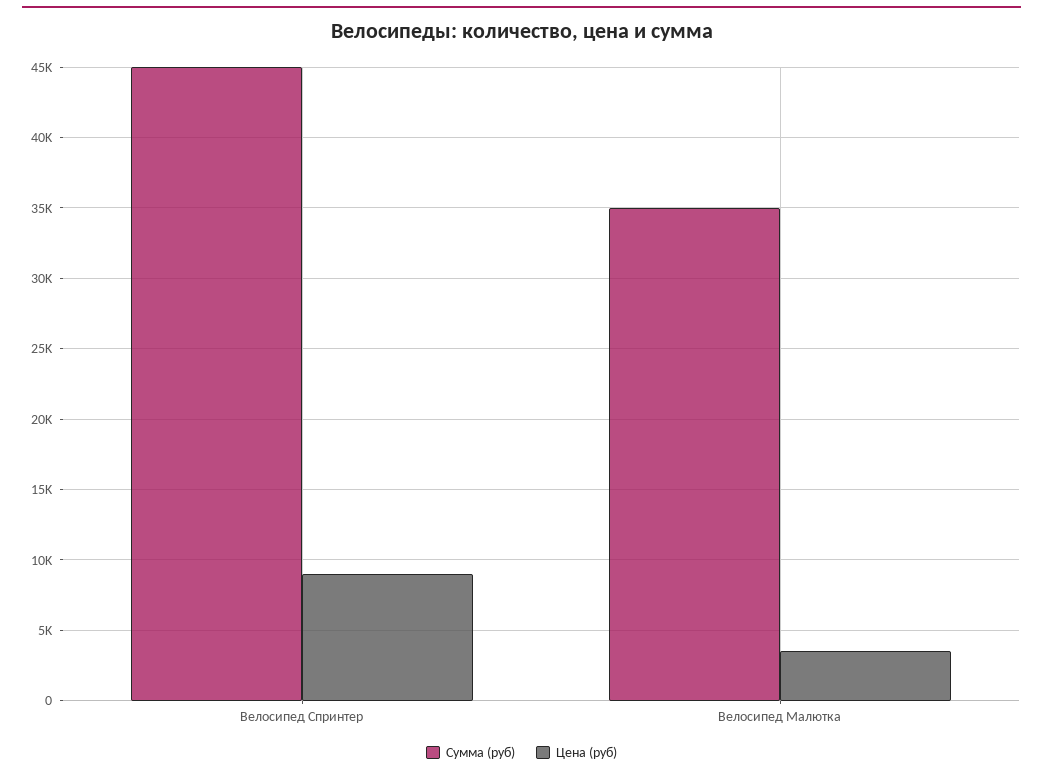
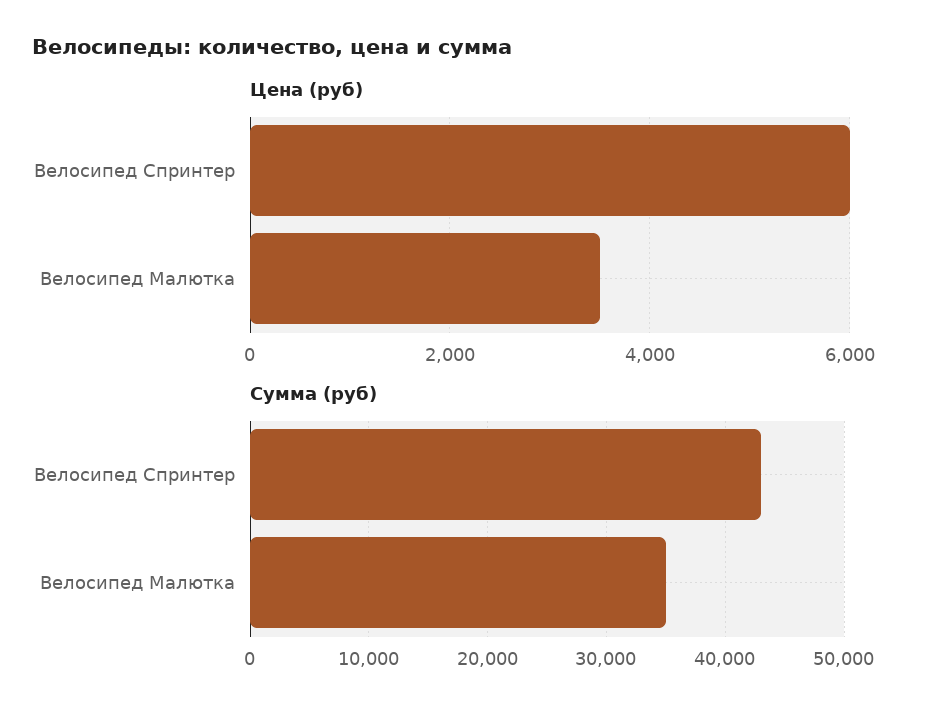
Сумма (руб), Велосипед Спринтер: 45000 -> 43000
Цена (руб), Велосипед Спринтер: 9000 -> 6000

